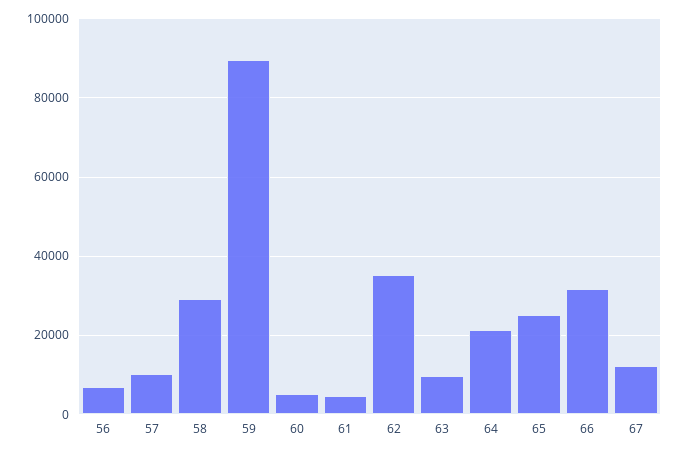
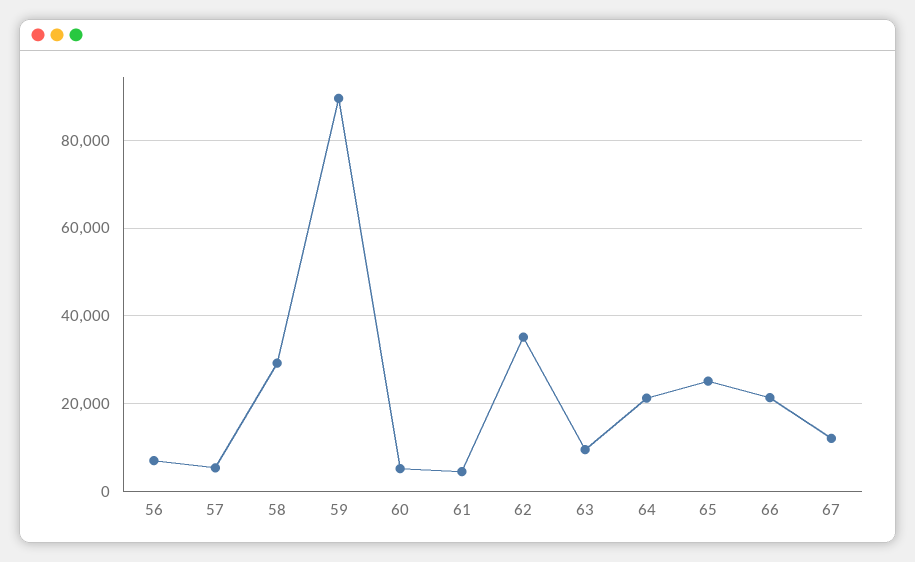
57: 10000 -> 6000
66: 32000 -> 22000

